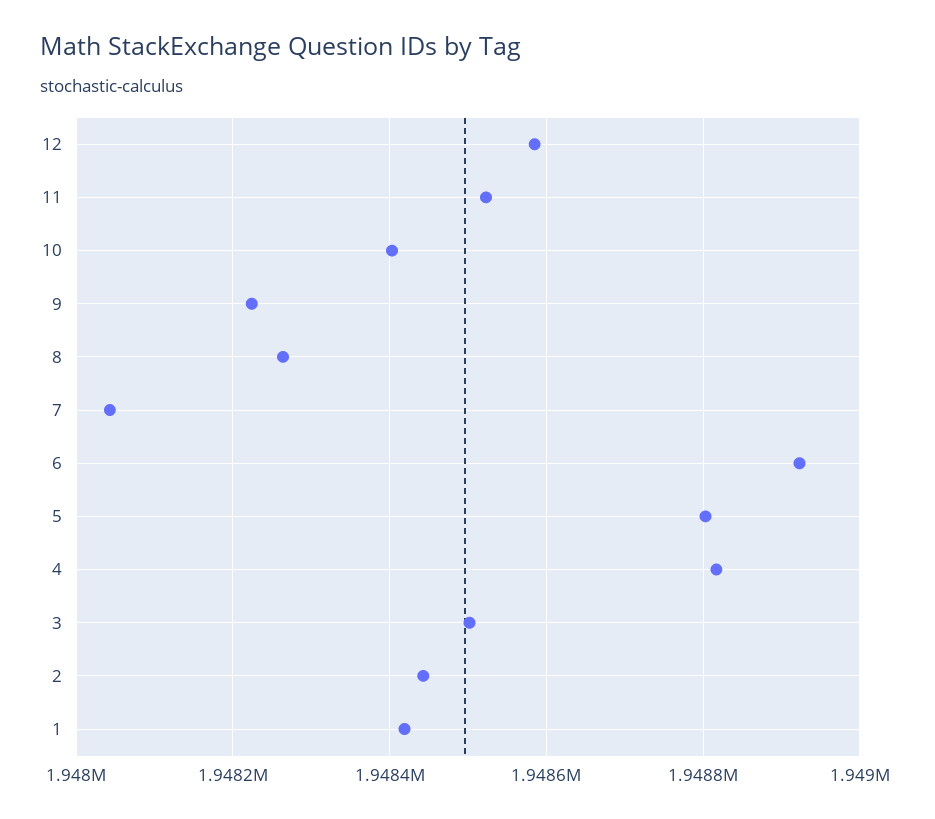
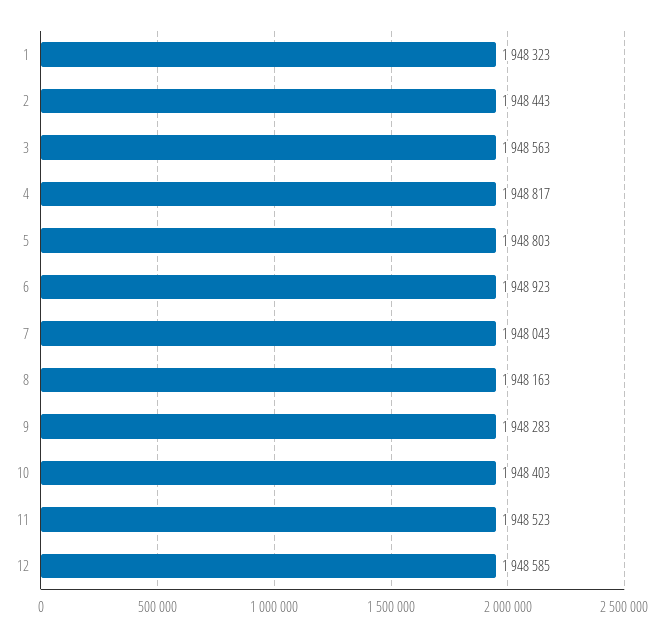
9: 1948220 -> 1948283
8: 1948260 -> 1948163
3: 1948500 -> 1948563
1: 1948420 -> 1948323

